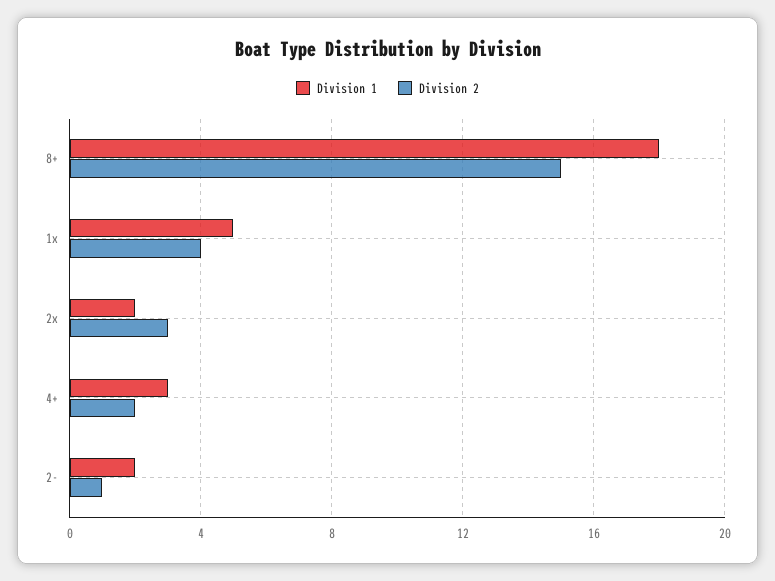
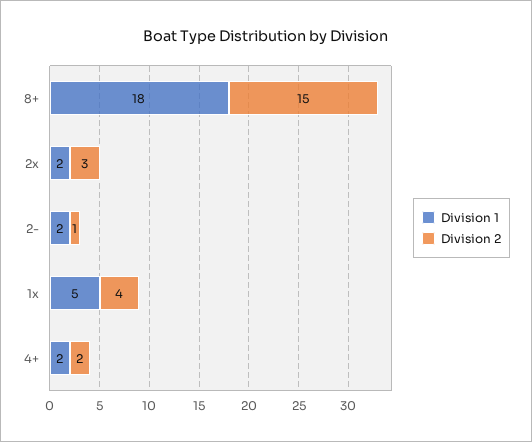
Division 1, 4+: 3 -> 2

